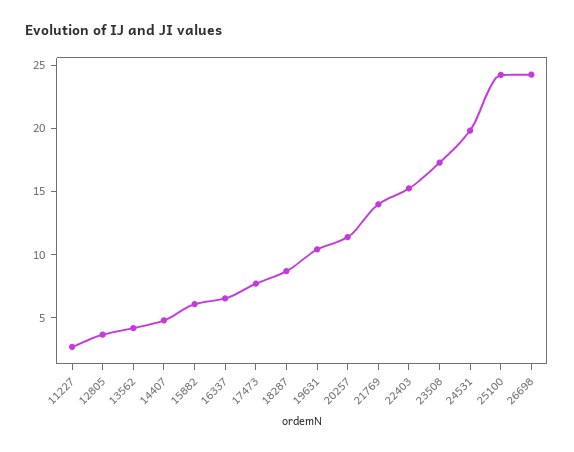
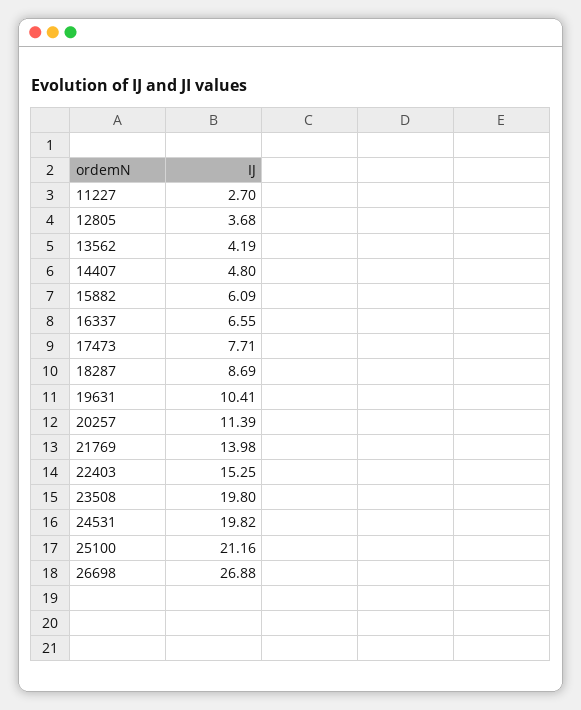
23508: 17 -> 19.8
25100: 24 -> 21.16
26698: 24 -> 26.88

